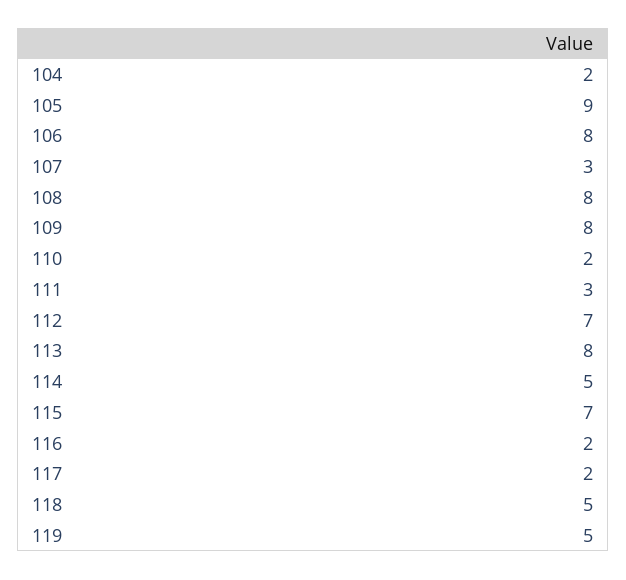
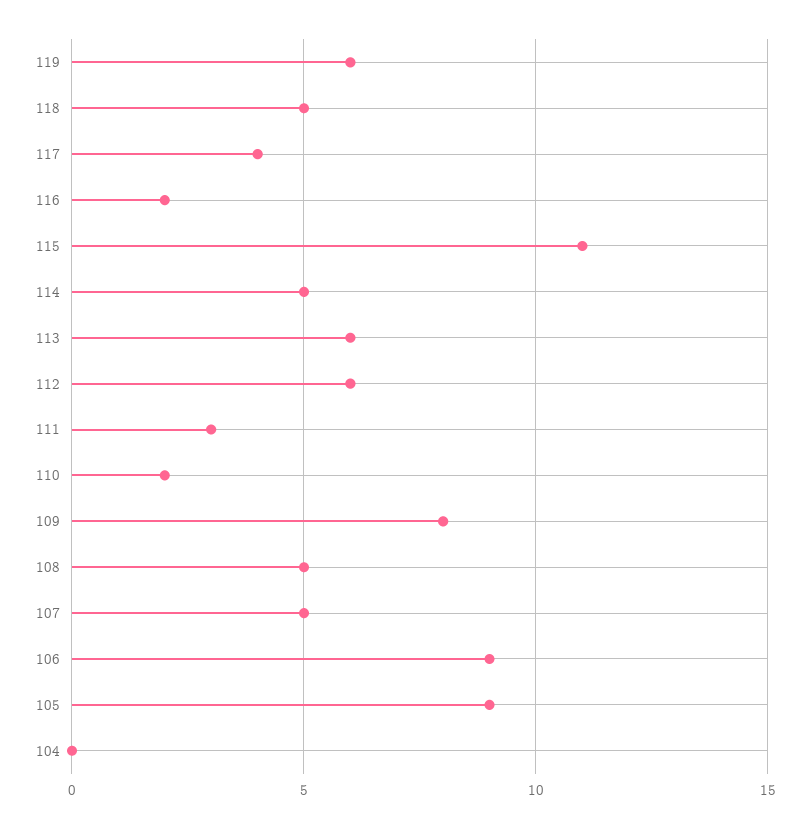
104: 2 -> 0
106: 8 -> 9
107: 3 -> 5
108: 8 -> 5
112: 7 -> 6
113: 8 -> 6
115: 7 -> 11
117: 2 -> 4
119: 5 -> 6

